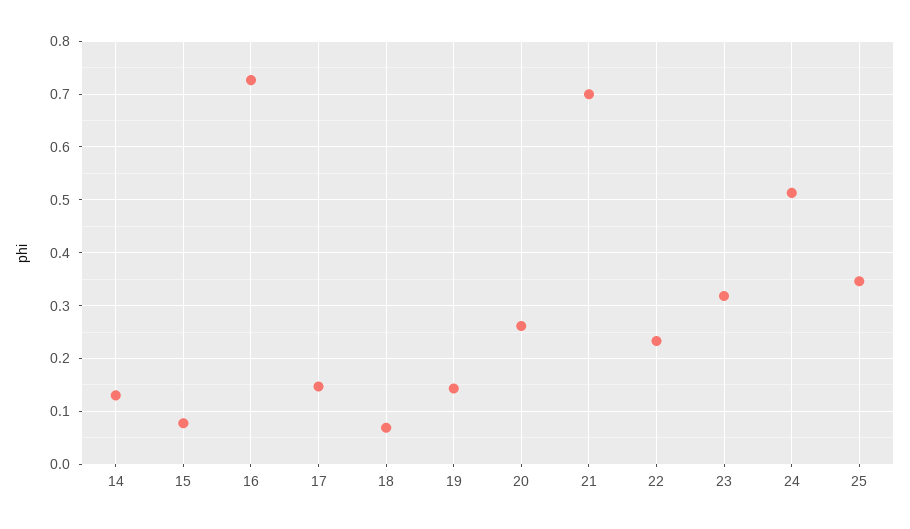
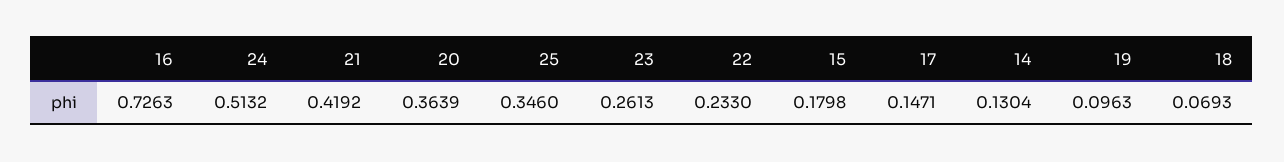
15: 0.08 -> 0.1798
19: 0.14 -> 0.0963
20: 0.26 -> 0.3639
21: 0.7 -> 0.4192
23: 0.32 -> 0.2613

